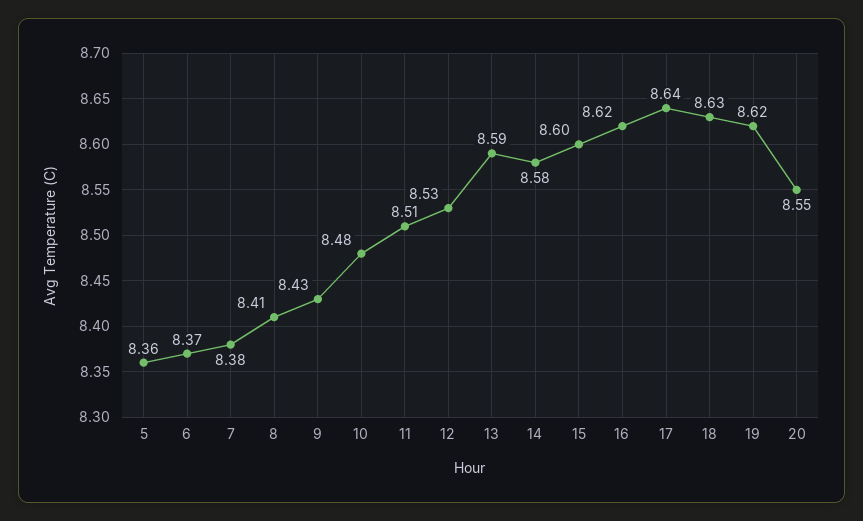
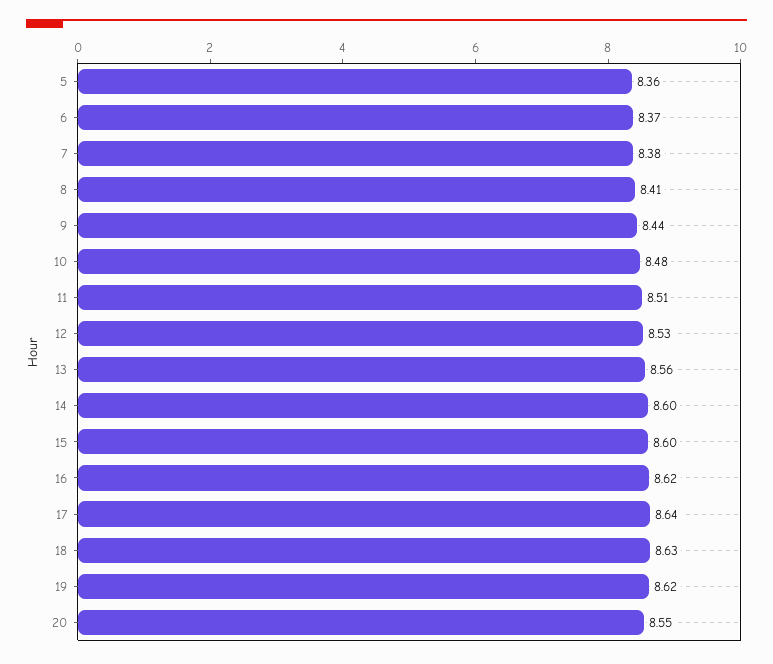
9: 8.43 -> 8.44
13: 8.59 -> 8.56
14: 8.58 -> 8.6

